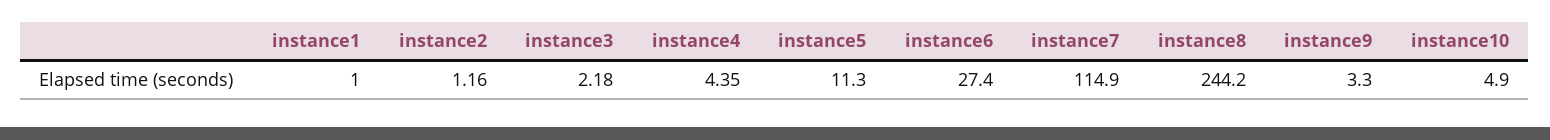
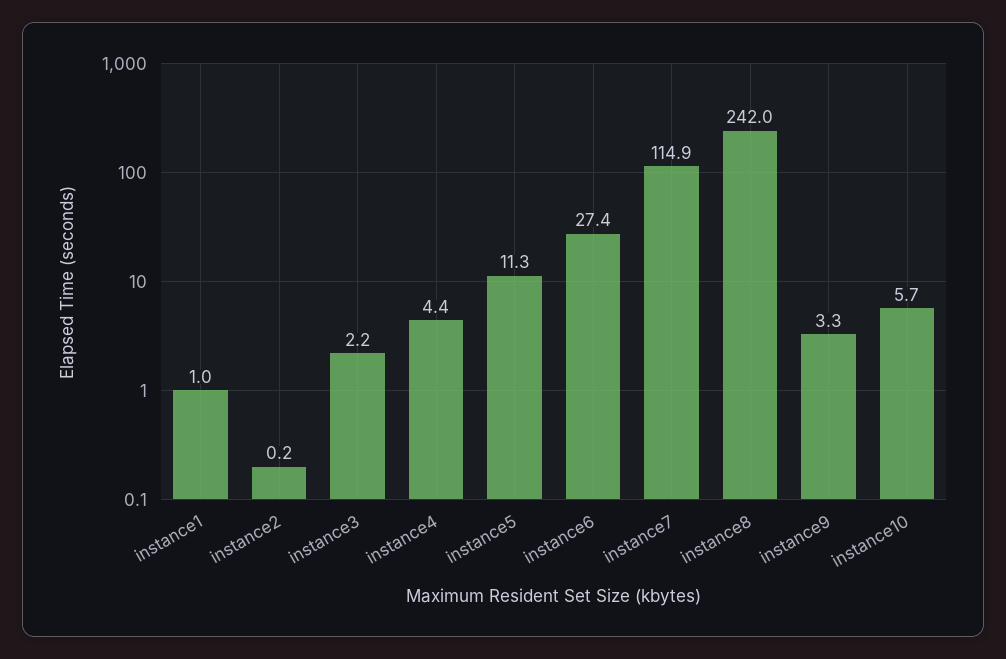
instance2: 1.16 -> 0.2
instance8: 244.2 -> 242
instance10: 4.9 -> 5.7

